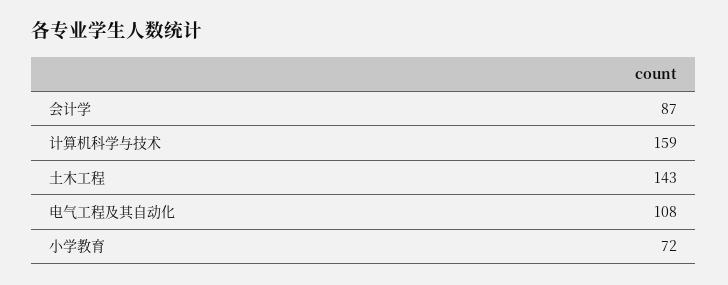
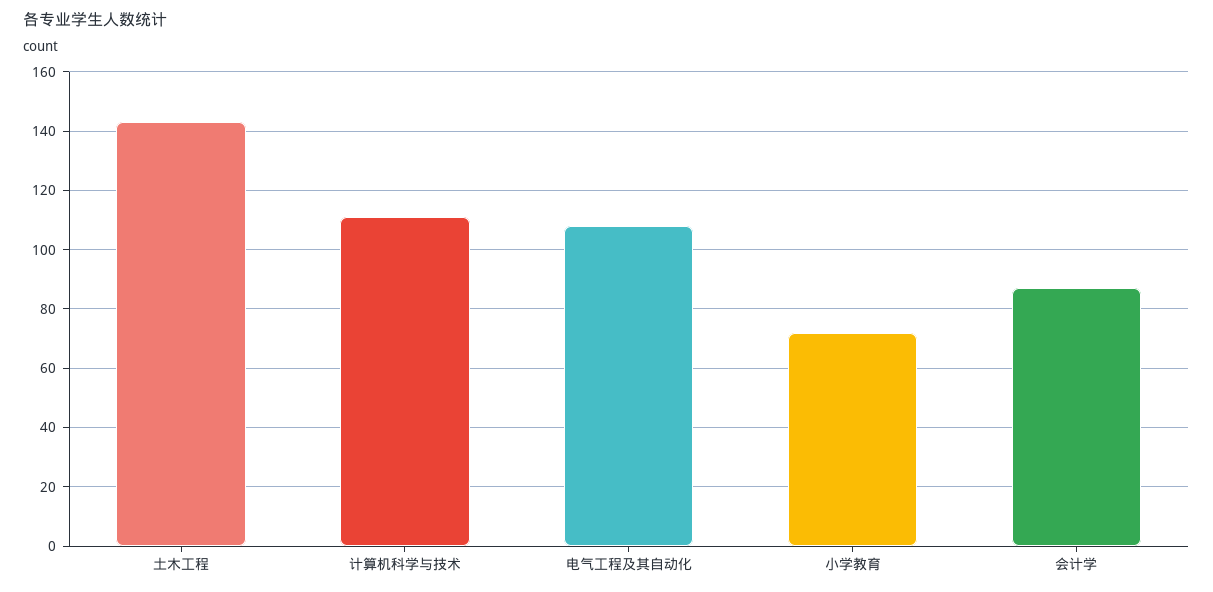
计算机科学与技术: 159 -> 110

